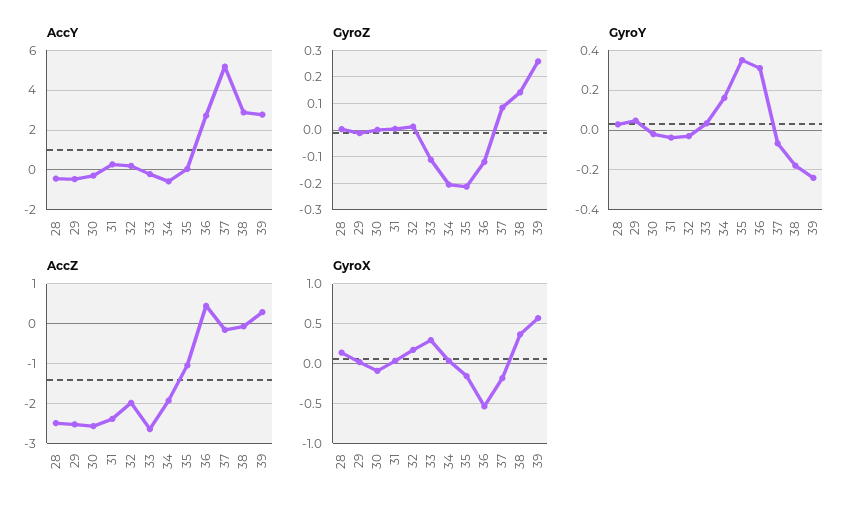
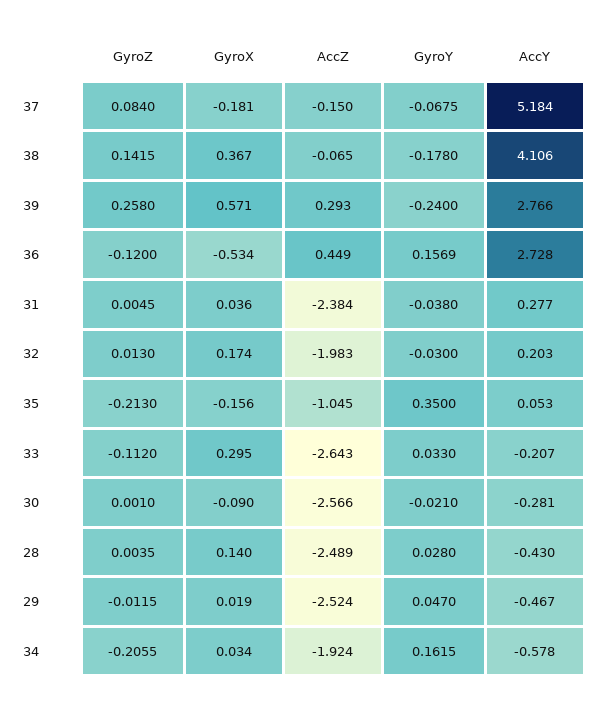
AccY, 38: 3 -> 4.106
GyroY, 36: 0.3 -> 0.1569

